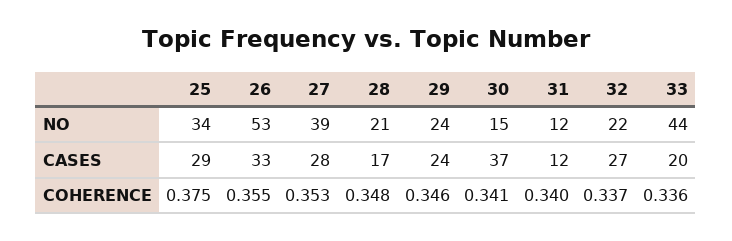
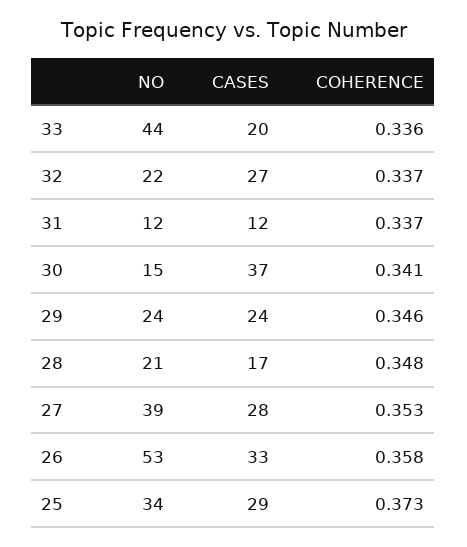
25, COHERENCE: 0.375 -> 0.373
26, COHERENCE: 0.355 -> 0.358
31, COHERENCE: 0.34 -> 0.337

